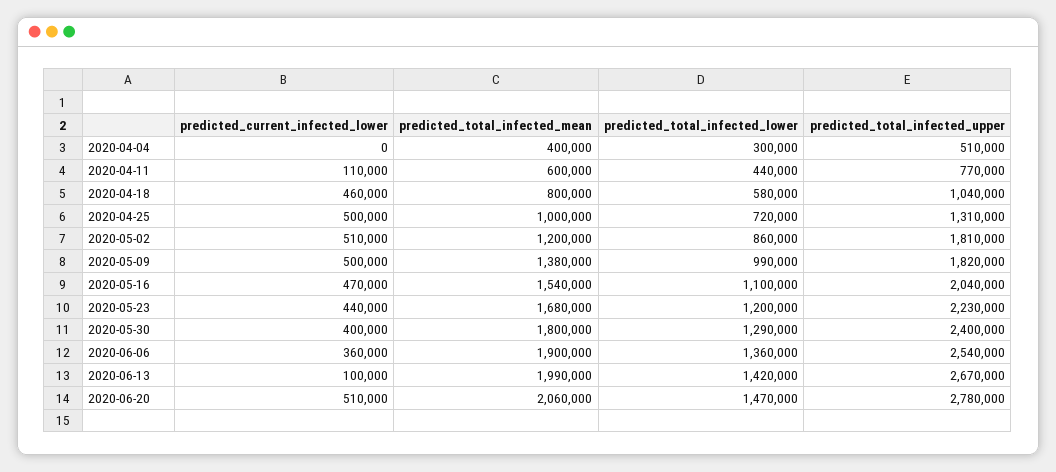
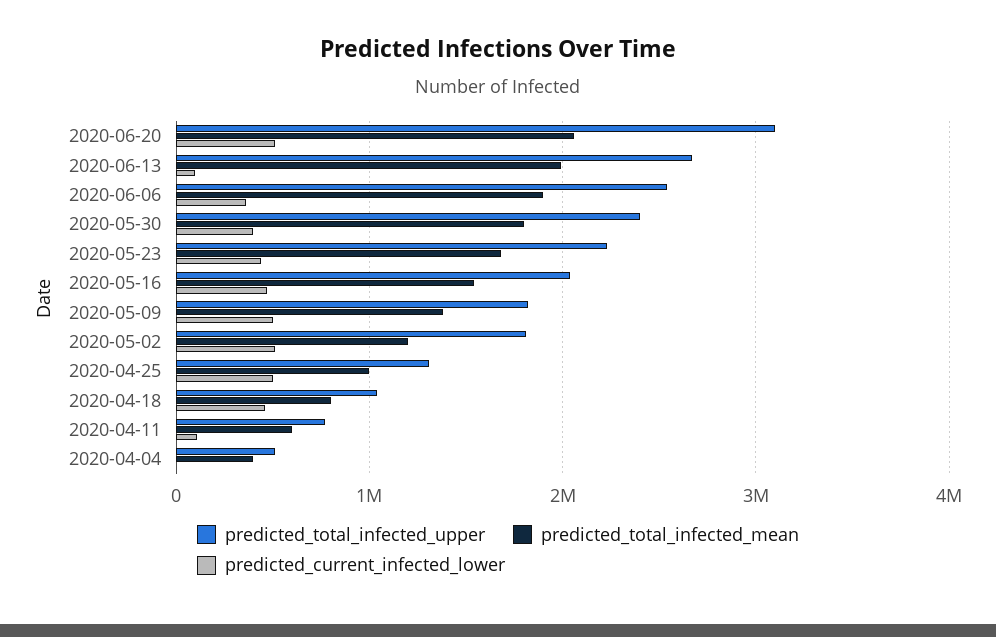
predicted_total_infected_lower, 2020-04-04: 300000 -> none
predicted_total_infected_lower, 2020-04-11: 440000 -> none
predicted_total_infected_lower, 2020-04-18: 580000 -> none
predicted_total_infected_lower, 2020-04-25: 720000 -> none
predicted_total_infected_lower, 2020-05-02: 860000 -> none
predicted_total_infected_lower, 2020-05-09: 990000 -> none
predicted_total_infected_lower, 2020-05-16: 1100000 -> none
predicted_total_infected_lower, 2020-05-23: 1200000 -> none
predicted_total_infected_lower, 2020-05-30: 1290000 -> none
predicted_total_infected_lower, 2020-06-06: 1360000 -> none
predicted_total_infected_lower, 2020-06-13: 1420000 -> none
predicted_total_infected_lower, 2020-06-20: 1470000 -> none
predicted_total_infected_upper, 2020-06-20: 2780000 -> 3100000

